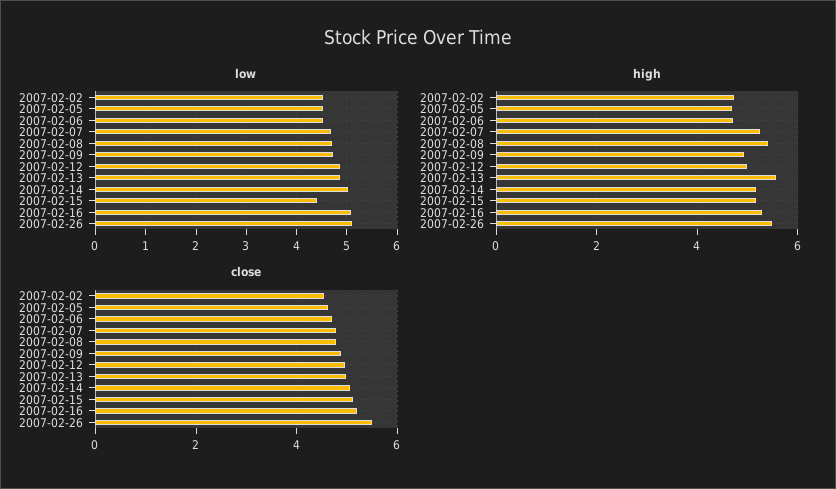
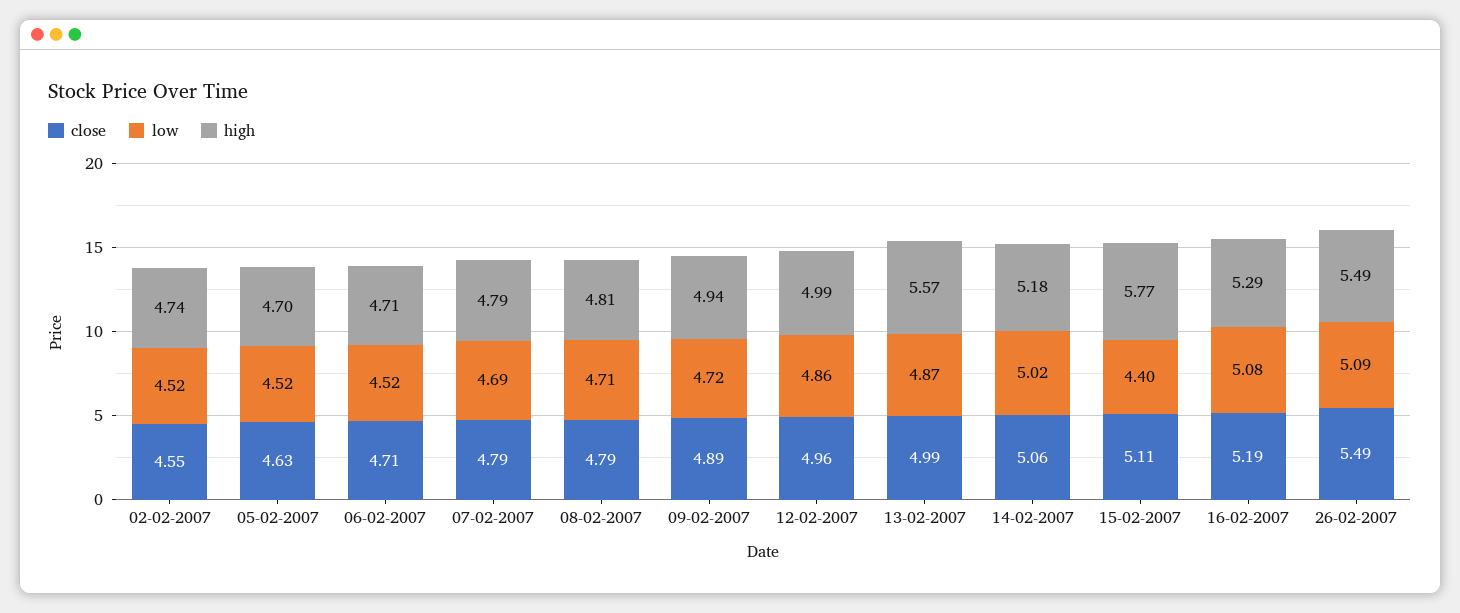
high, 2007-02-07: 5.2 -> 4.79
high, 2007-02-08: 5.4 -> 4.81
high, 2007-02-15: 5.2 -> 5.77

